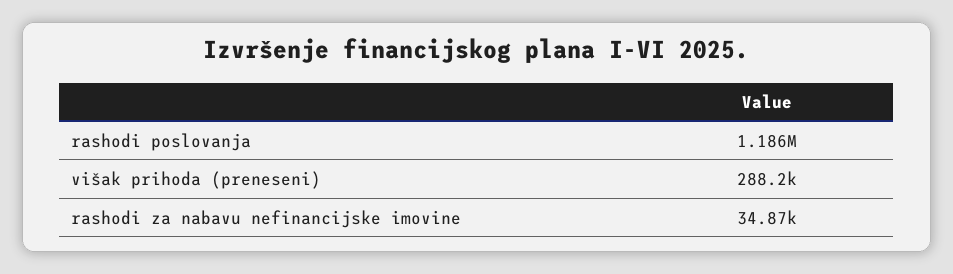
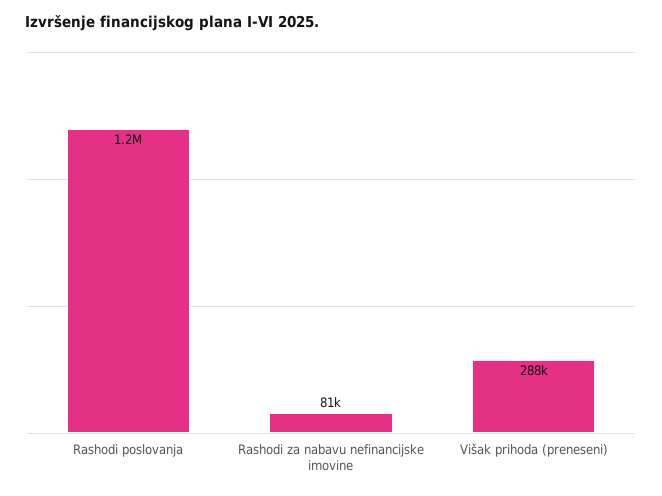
rashodi za nabavu nefinancijske imovine: 34870 -> 81000

